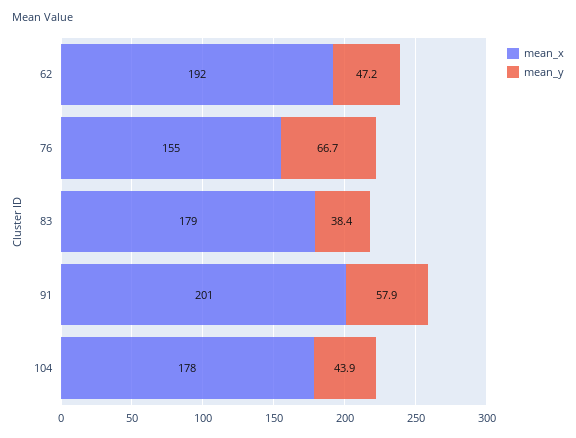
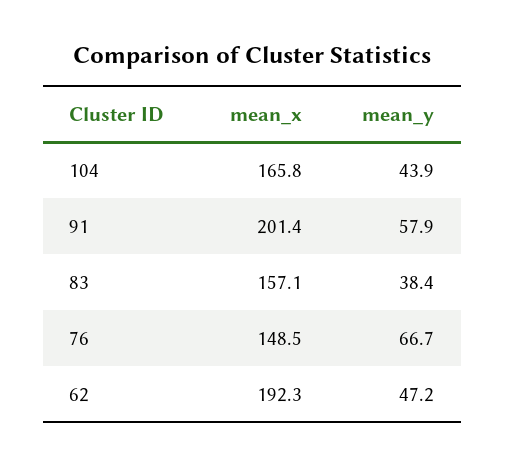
mean_x, 76: 155 -> 148.5
mean_x, 83: 179 -> 157.1
mean_x, 104: 178 -> 165.8

